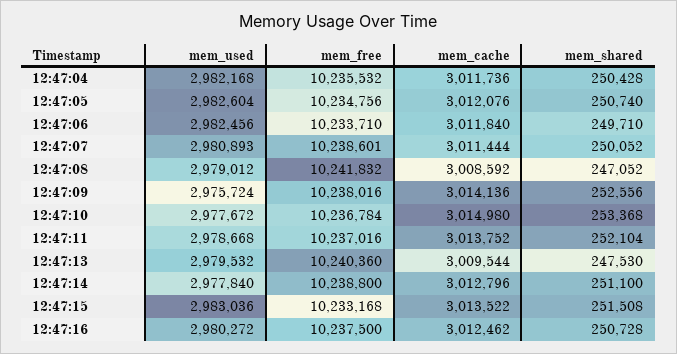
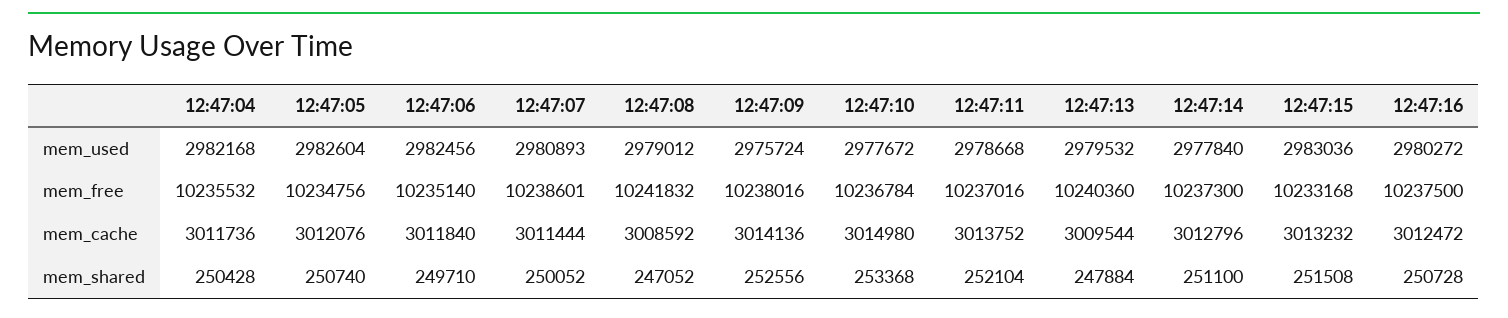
mem_free, 12:47:06: 10233710 -> 10235140
mem_shared, 12:47:13: 247530 -> 247884
mem_free, 12:47:14: 10238800 -> 10237300
mem_cache, 12:47:15: 3013522 -> 3013232
mem_cache, 12:47:16: 3012462 -> 3012472

